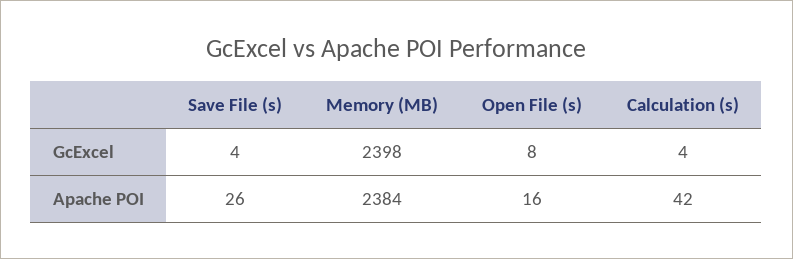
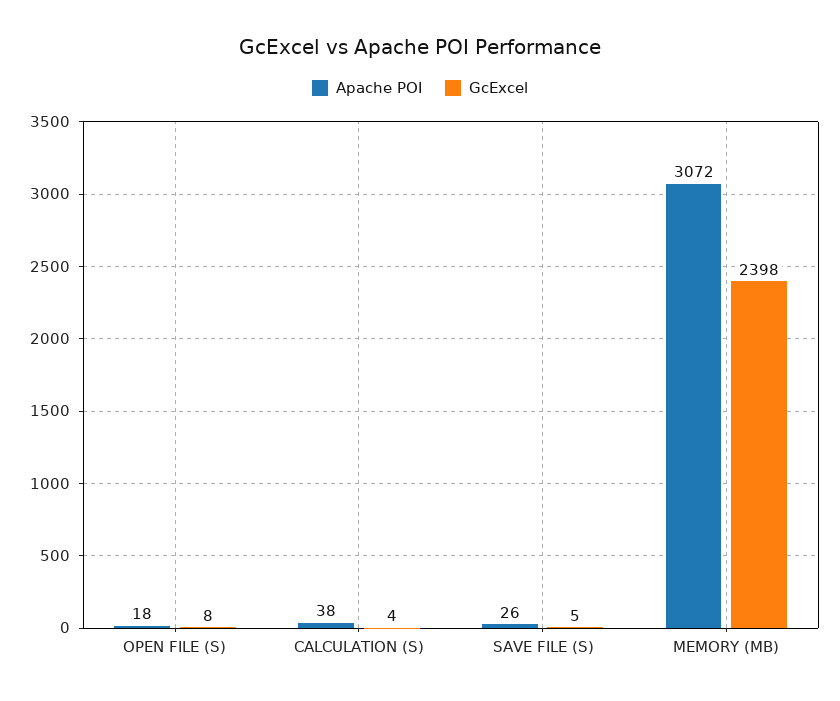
GcExcel, Save File (s): 4 -> 5
Apache POI, Memory (MB): 2384 -> 3072
Apache POI, Open File (s): 16 -> 18
Apache POI, Calculation (s): 42 -> 38

